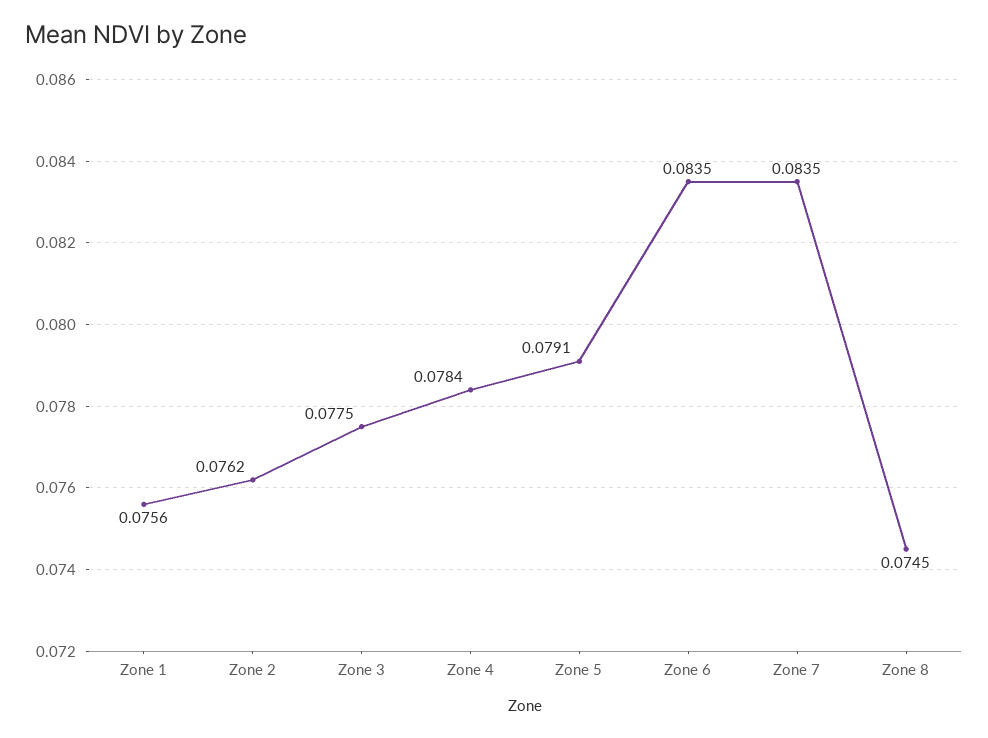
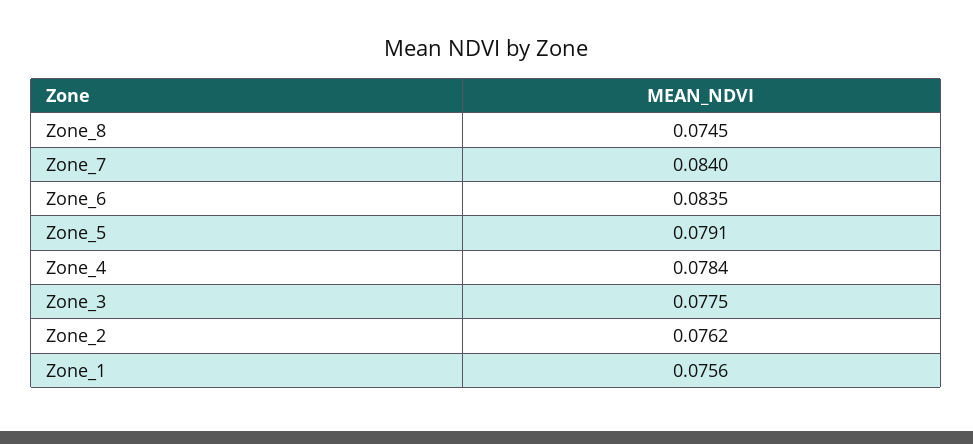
Zone 7: 0.0835 -> 0.084

